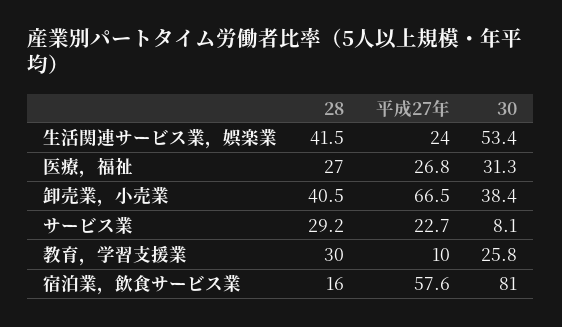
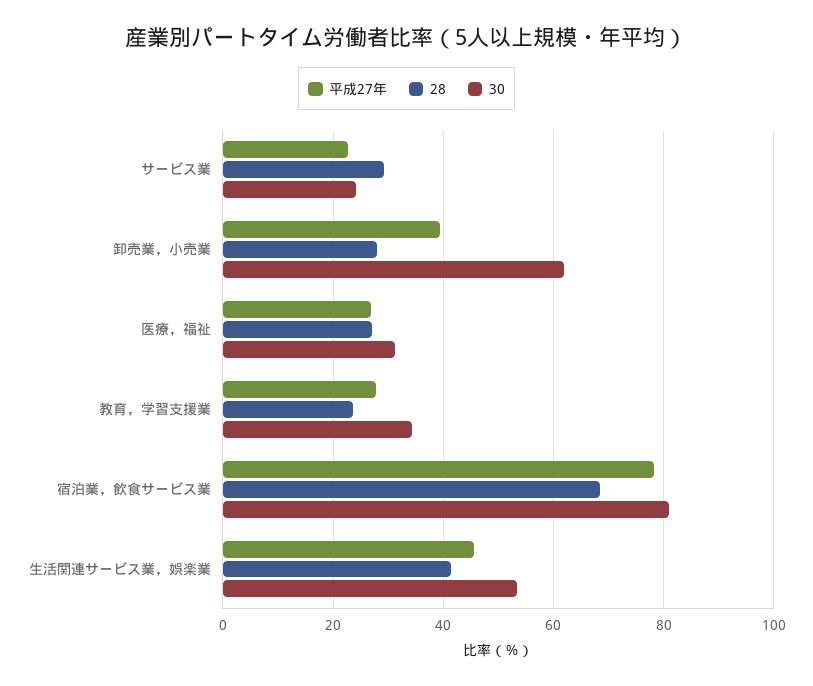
平成27年, 生活関連サービス業，娯楽業: 24 -> 46
28, 卸売業，小売業: 40.5 -> 28
平成27年, 卸売業，小売業: 66.5 -> 40
30, 卸売業，小売業: 38.4 -> 62
30, サービス業: 8.1 -> 24
28, 教育，学習支援業: 30 -> 24
平成27年, 教育，学習支援業: 10 -> 28
30, 教育，学習支援業: 25.8 -> 34
28, 宿泊業，飲食サービス業: 16 -> 68
平成27年, 宿泊業，飲食サービス業: 57.6 -> 78

